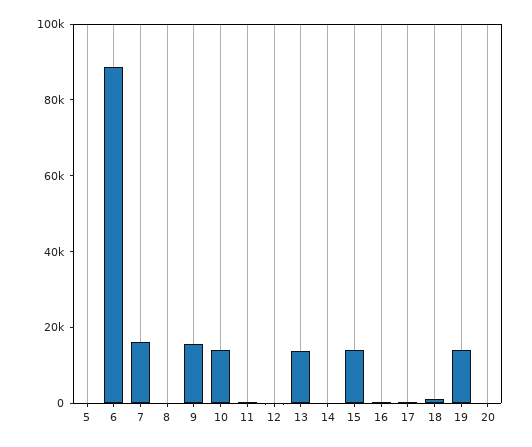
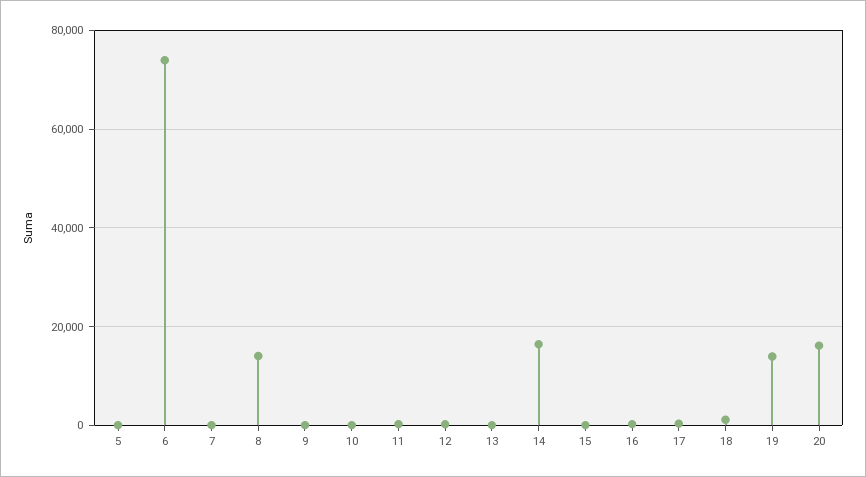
6: 90000 -> 74000
7: 15000 -> 0
8: 0 -> 14000
9: 15000 -> 0
10: 15000 -> 0
13: 15000 -> 0
14: 0 -> 16000
15: 15000 -> 0
20: 0 -> 16000

